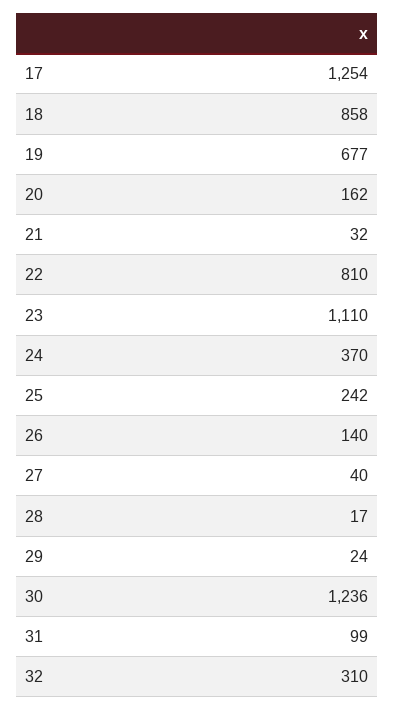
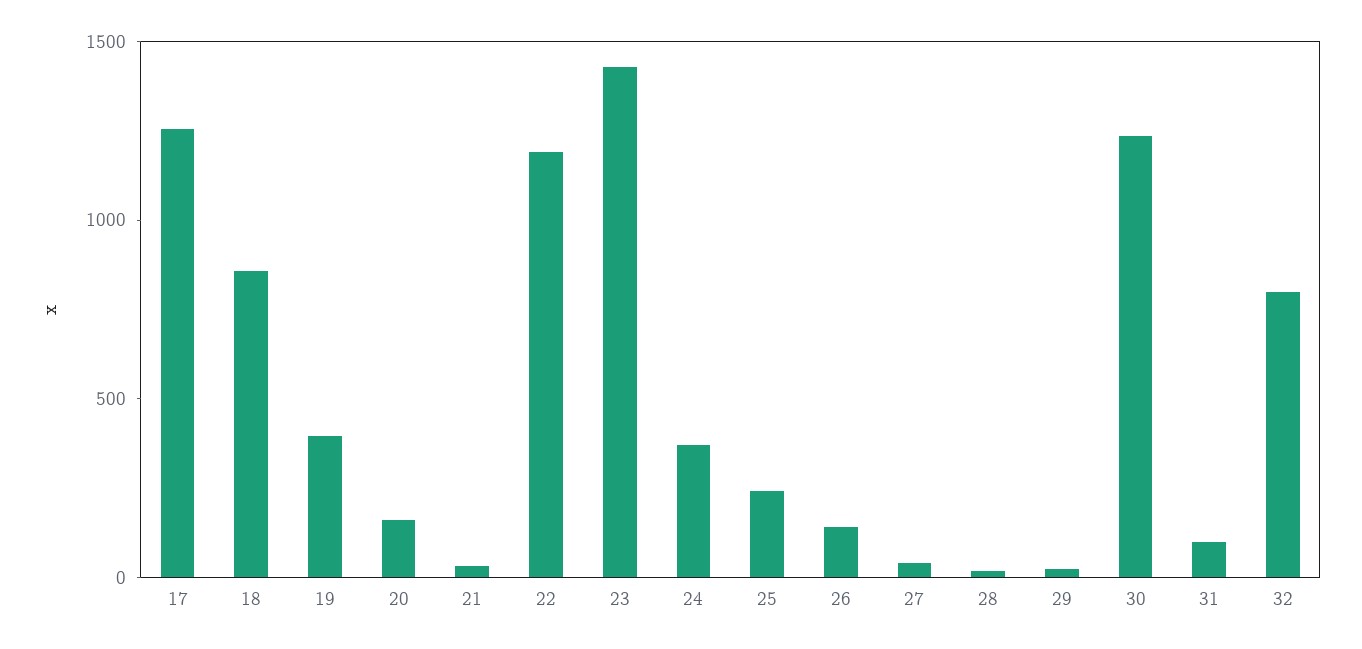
19: 677 -> 400
22: 810 -> 1200
23: 1110 -> 1400
32: 310 -> 800

